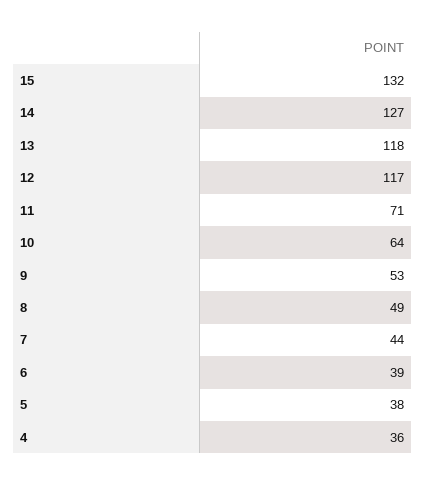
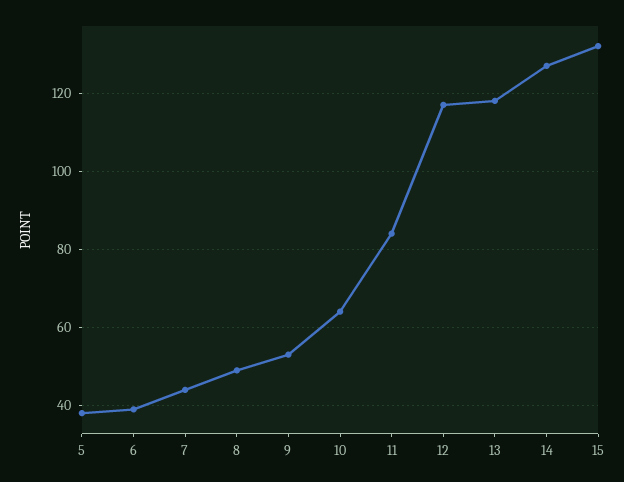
11: 71 -> 85
4: 36 -> none

